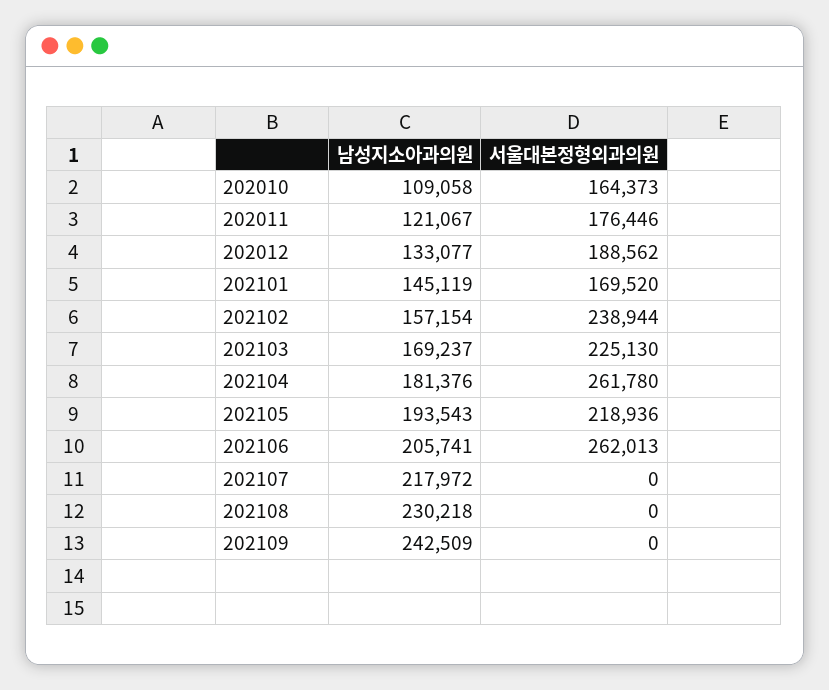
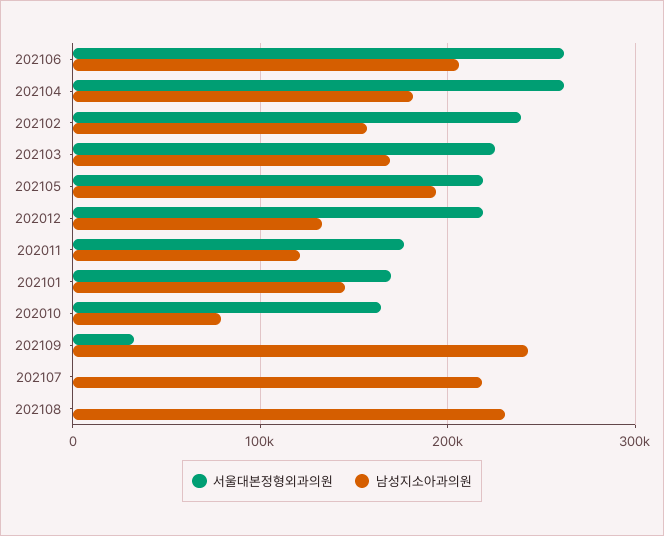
남성지소아과의원, 202010: 109058 -> 80000
서울대본정형외과의원, 202012: 188562 -> 220000
서울대본정형외과의원, 202109: 0 -> 30000

